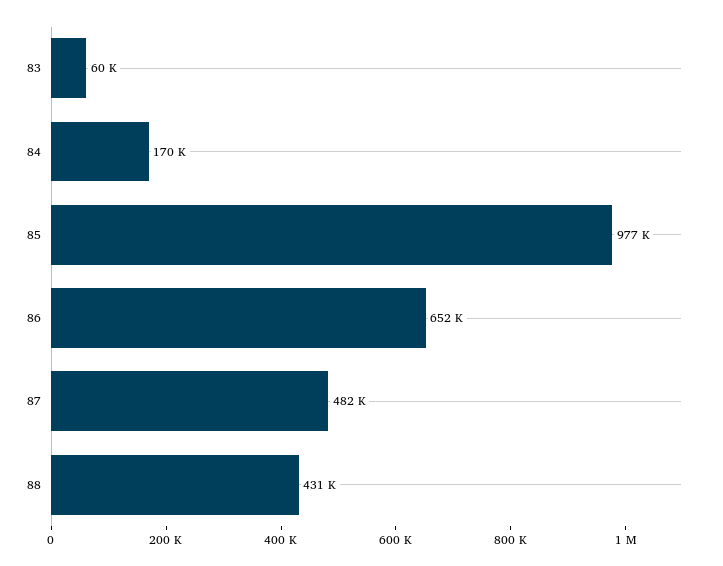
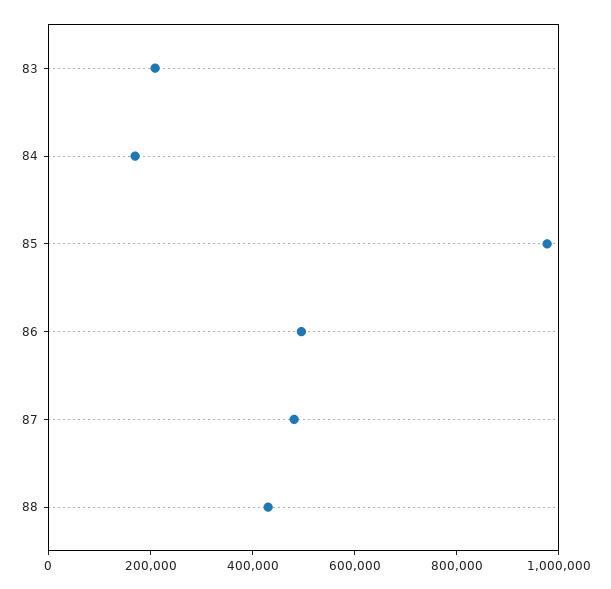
83: 60000 -> 200000
86: 652000 -> 500000

